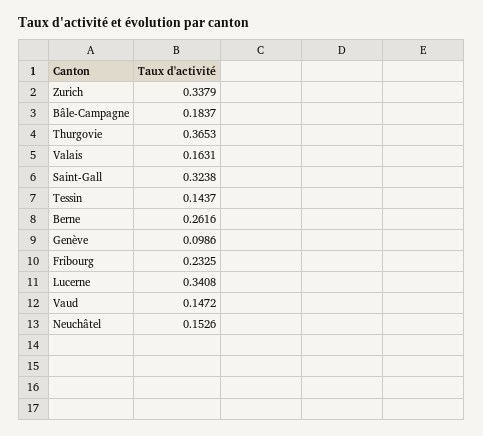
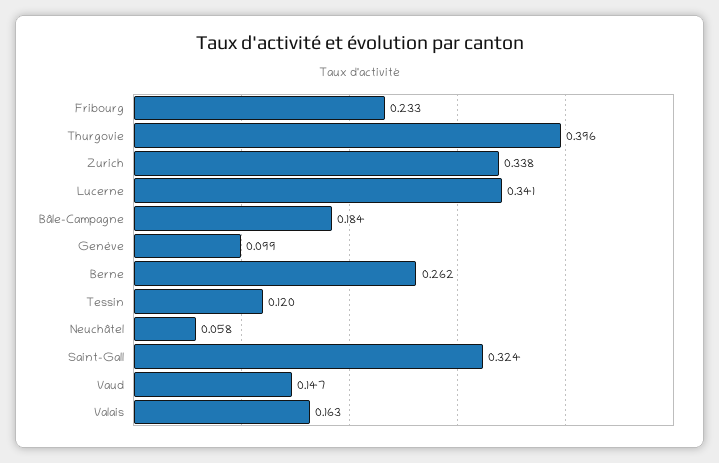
Thurgovie: 0.3653 -> 0.396
Tessin: 0.1437 -> 0.12
Neuchâtel: 0.1526 -> 0.058

